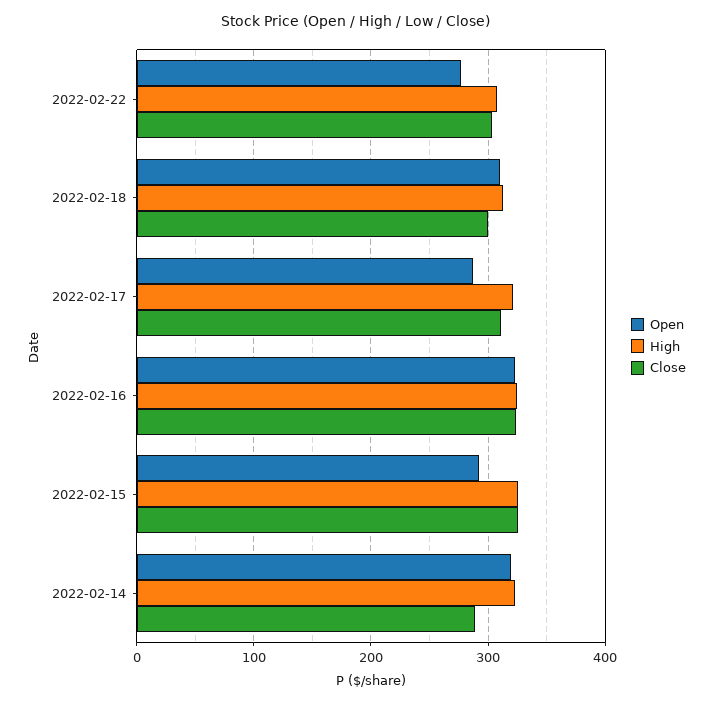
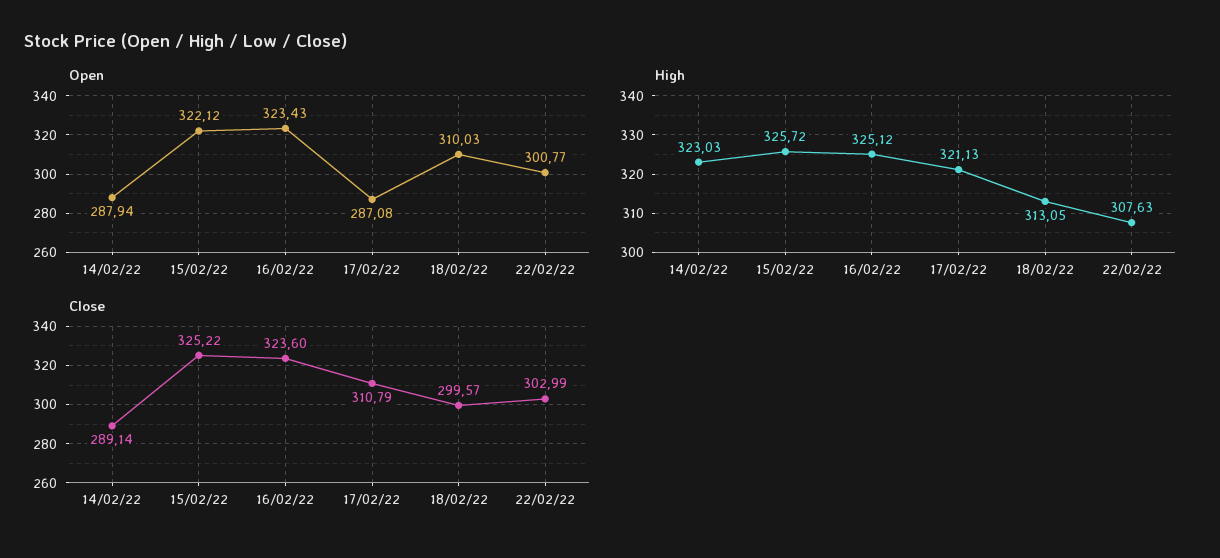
Open, 2022-02-22: 280 -> 300.77
Open, 2022-02-15: 290 -> 322.12
Open, 2022-02-14: 320 -> 287.94

